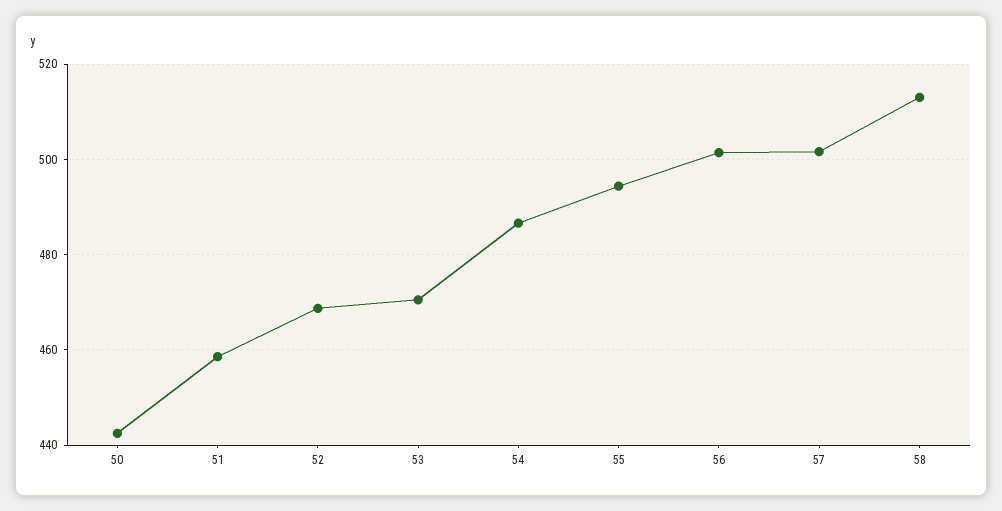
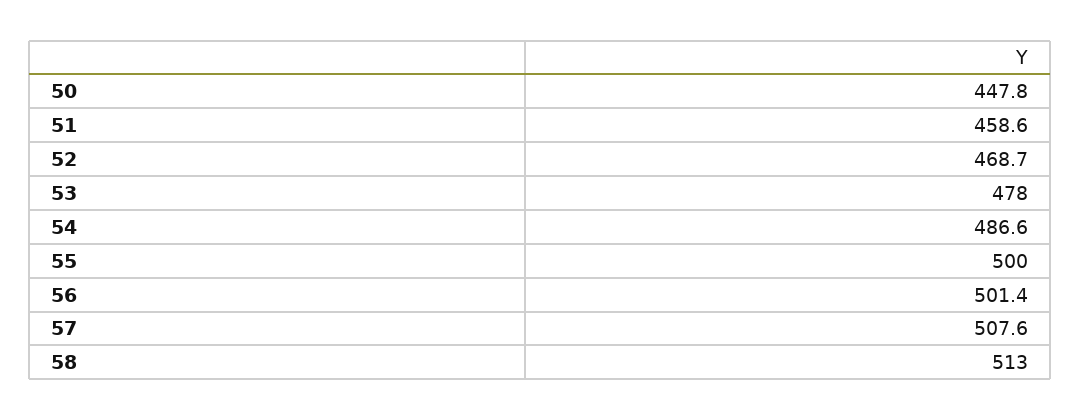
50: 442 -> 447.8
53: 470 -> 478
55: 494 -> 500
57: 502 -> 507.6

